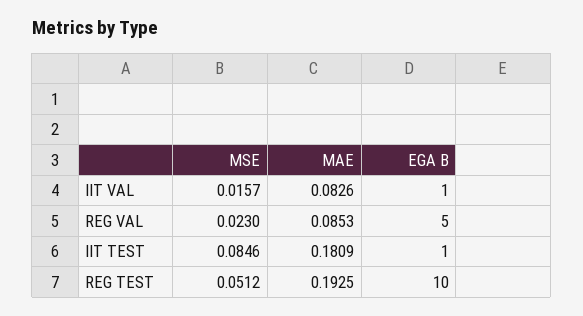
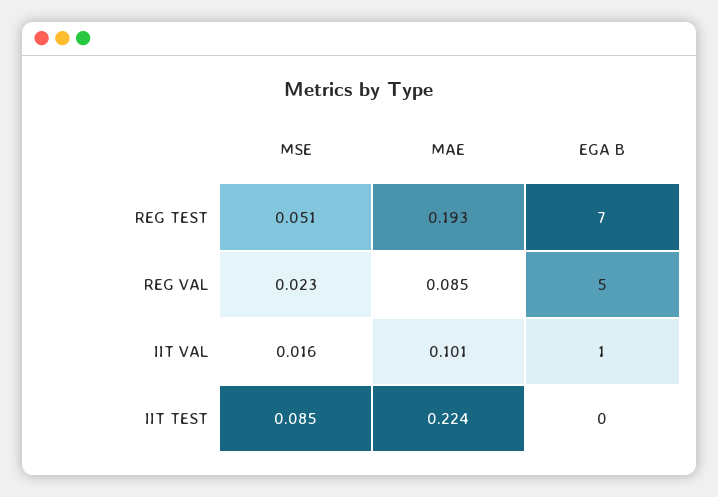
MAE, IIT VAL: 0.0826 -> 0.101
MAE, IIT TEST: 0.1809 -> 0.224
EGA B, IIT TEST: 1 -> 0
EGA B, REG TEST: 10 -> 7

